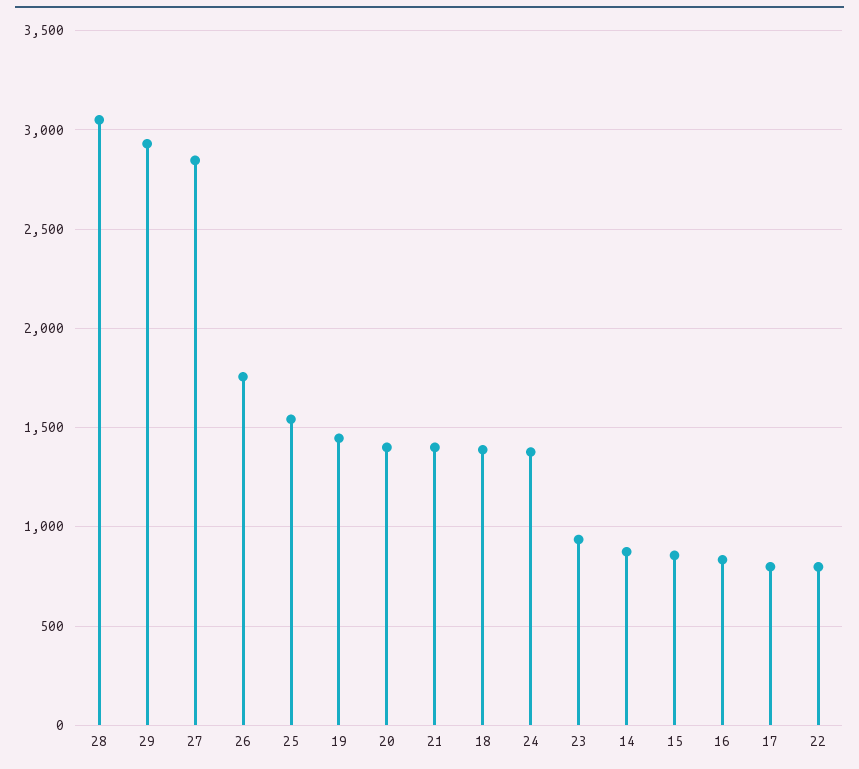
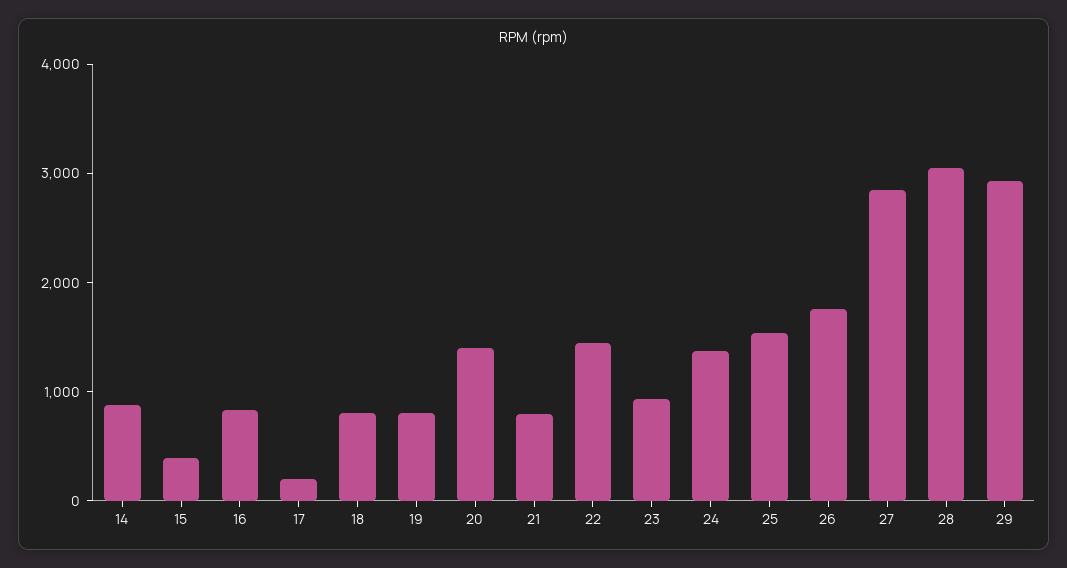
19: 1450 -> 800
21: 1400 -> 800
18: 1400 -> 800
15: 850 -> 400
17: 800 -> 200
22: 800 -> 1400

